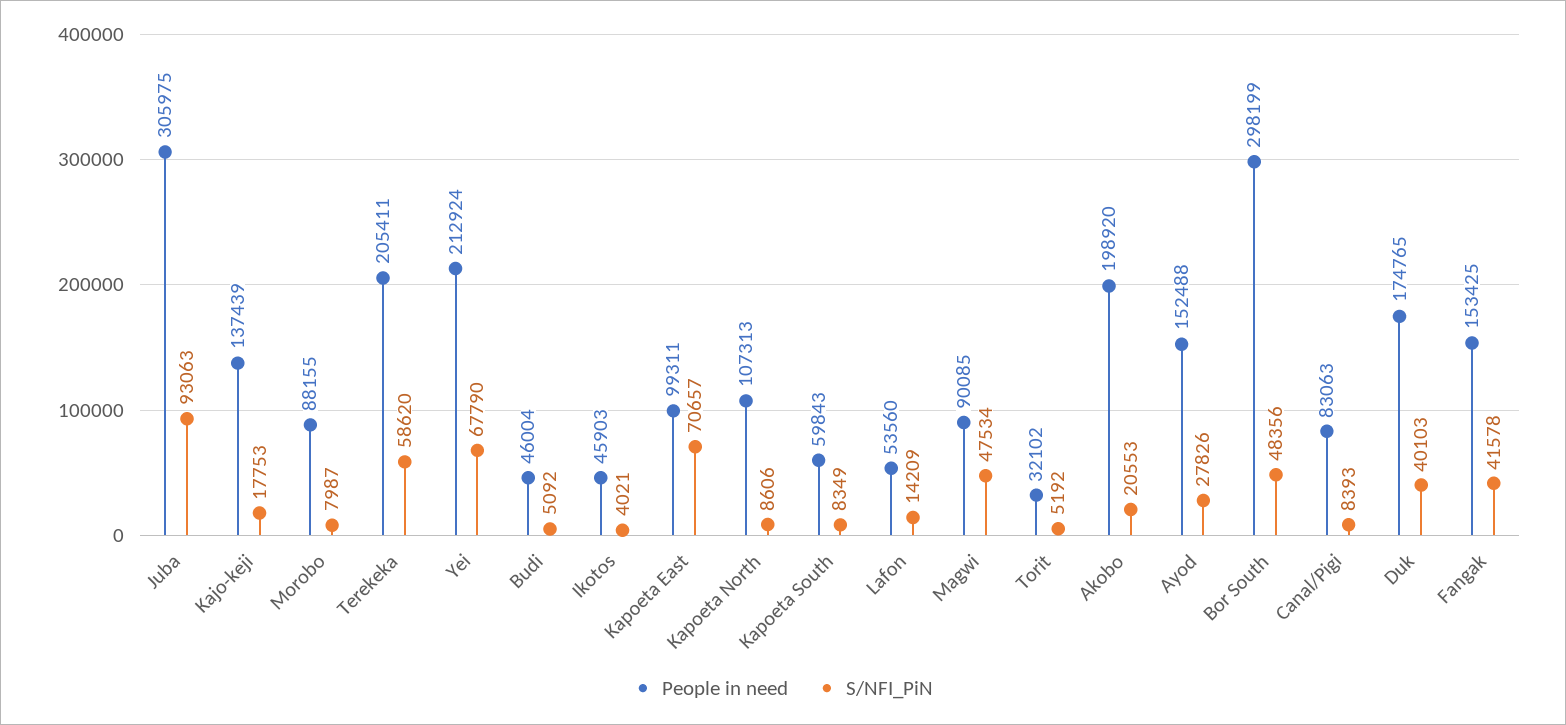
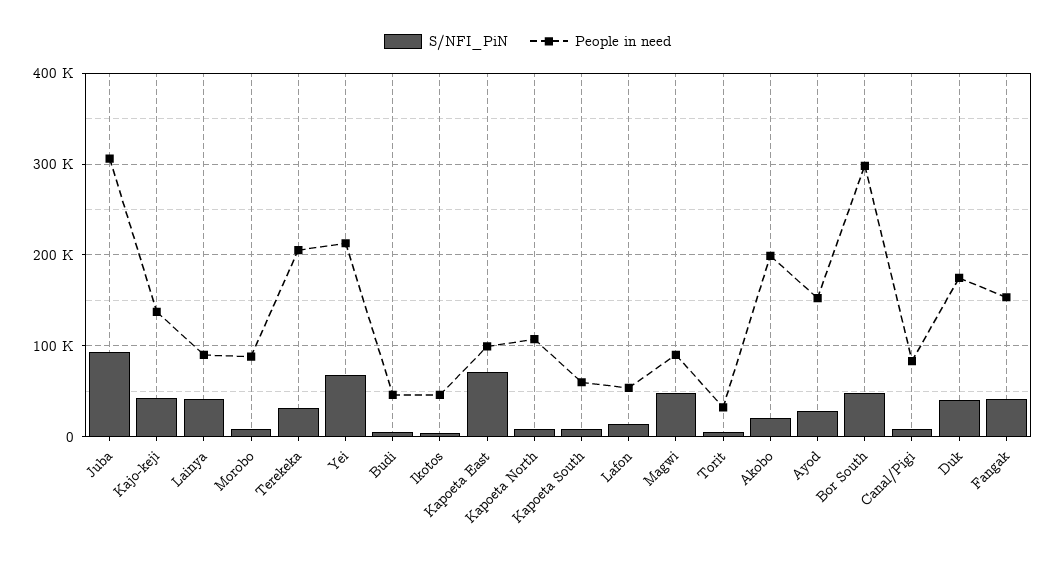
S/NFI_PiN, Kajo-keji: 17753 -> 40000
S/NFI_PiN, Terekeka: 58620 -> 30000
S/NFI_PiN, Lainya: none -> 40000
People in need, Lainya: none -> 90000

